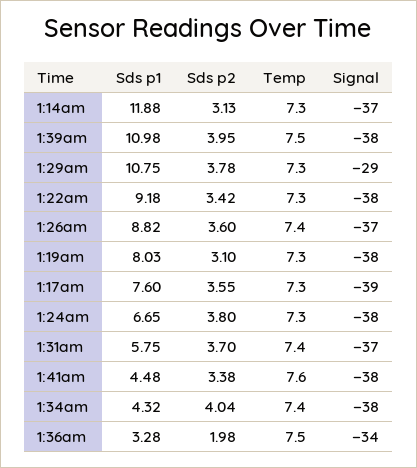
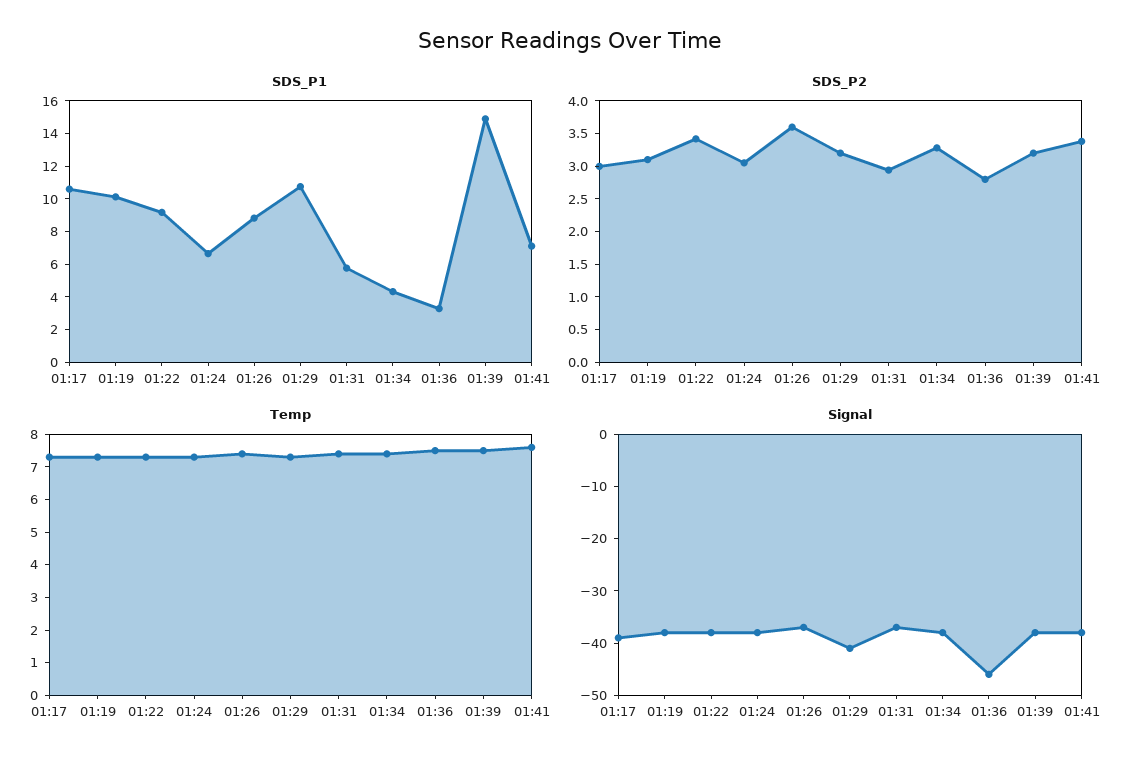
Sds p1, 1:14am: 11.88 -> none
Sds p2, 1:14am: 3.13 -> none
Temp, 1:14am: 7.3 -> none
Signal, 1:14am: -37 -> none
Sds p1, 1:39am: 10.98 -> 15
Sds p2, 1:39am: 3.95 -> 3.25
Sds p2, 1:29am: 3.78 -> 3.25
Signal, 1:29am: -29 -> -40
Sds p1, 1:19am: 8.03 -> 10
Sds p1, 1:17am: 7.6 -> 10.5
Sds p2, 1:17am: 3.55 -> 3
Sds p2, 1:24am: 3.8 -> 3
Sds p2, 1:31am: 3.7 -> 3
Sds p1, 1:41am: 4.48 -> 7
Sds p2, 1:34am: 4.04 -> 3.25
Sds p2, 1:36am: 1.98 -> 2.75
Signal, 1:36am: -34 -> -45

